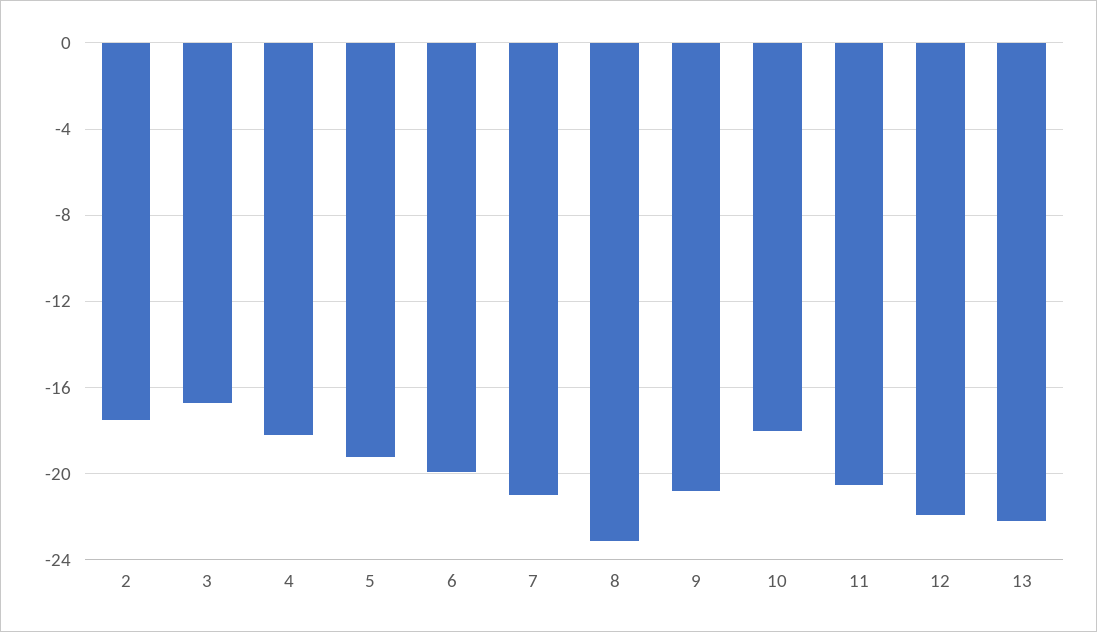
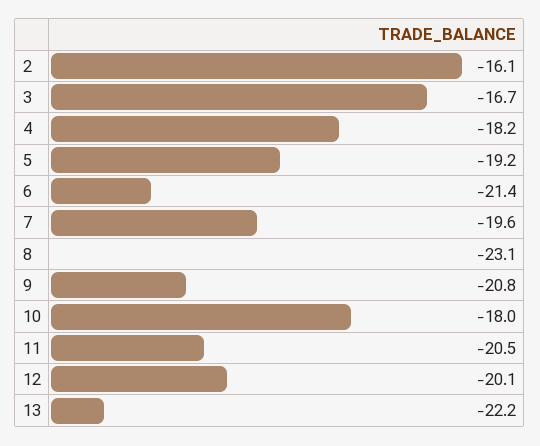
2: -17.5 -> -16.1
6: -20 -> -21.4
7: -21 -> -19.6
12: -22 -> -20.1

